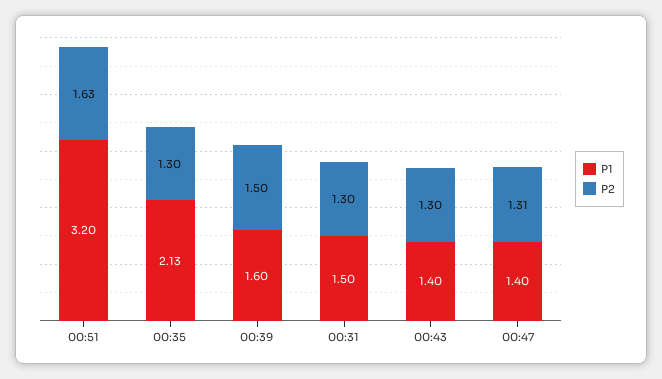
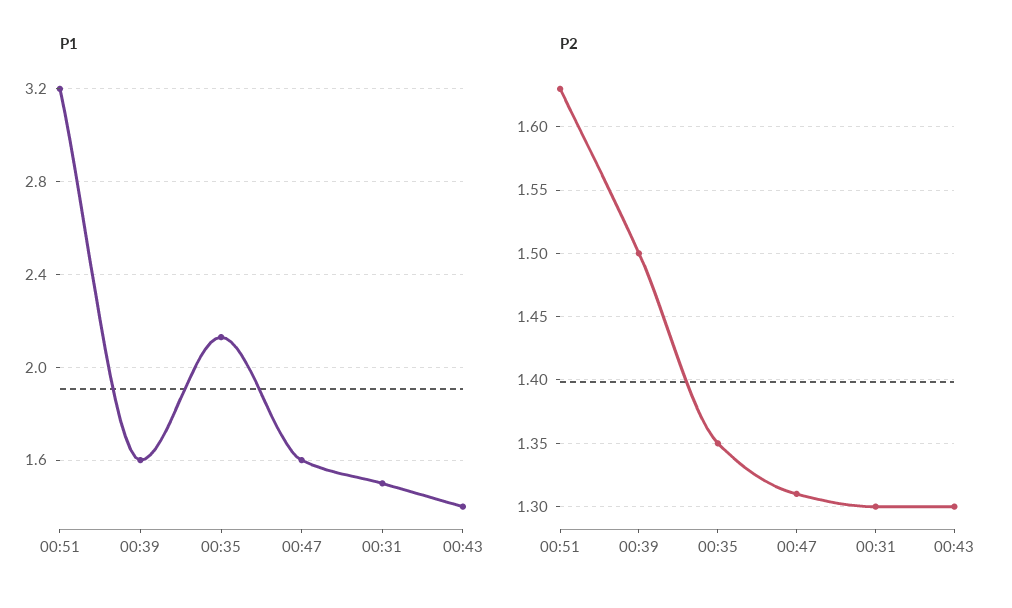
P2, 00:35: 1.3 -> 1.35
P1, 00:47: 1.4 -> 1.6

